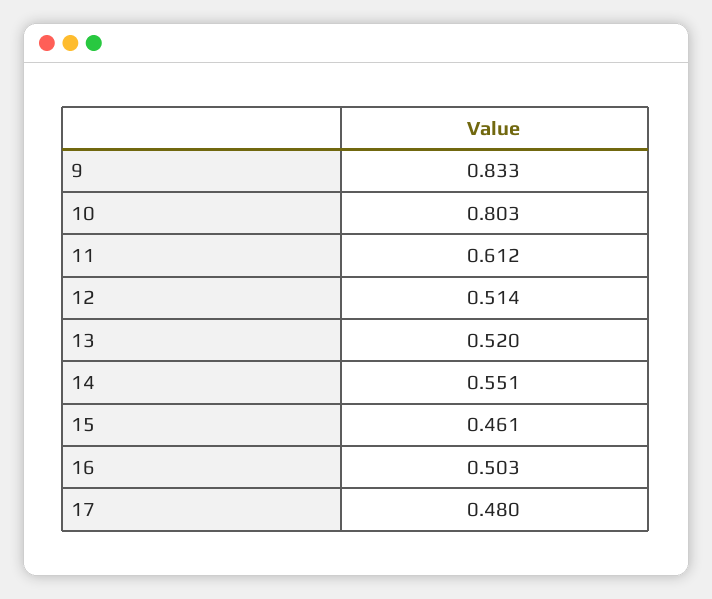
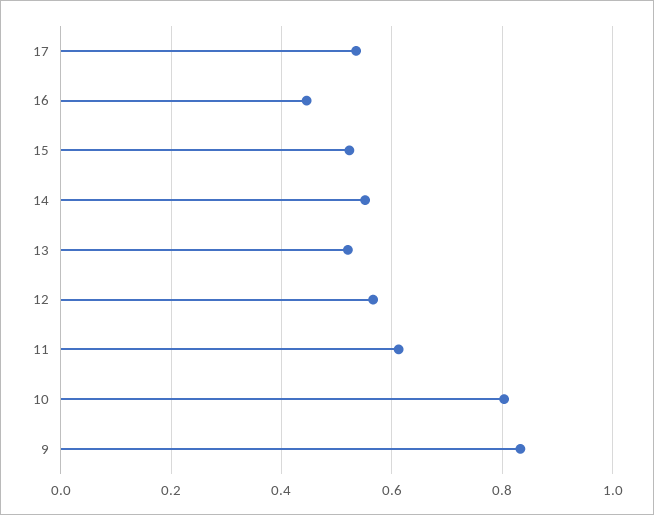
12: 0.514 -> 0.56
15: 0.461 -> 0.52
16: 0.503 -> 0.44
17: 0.48 -> 0.54

